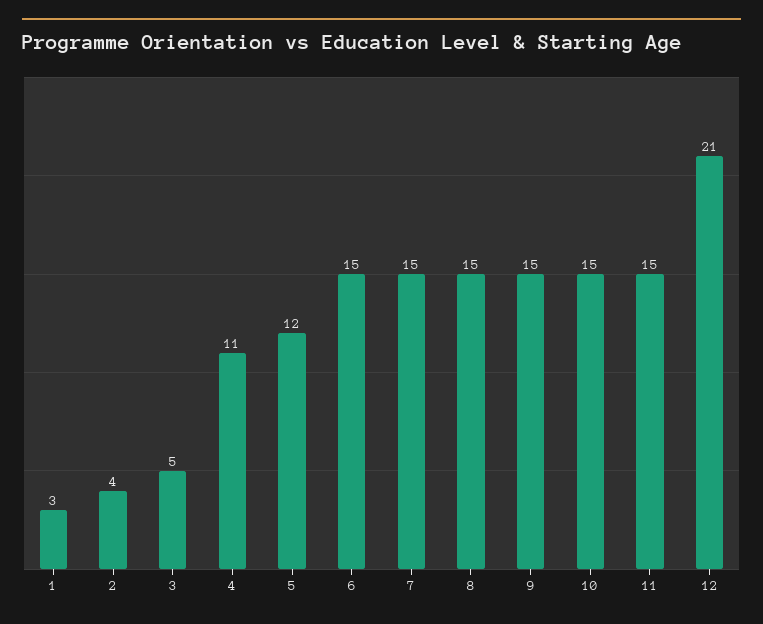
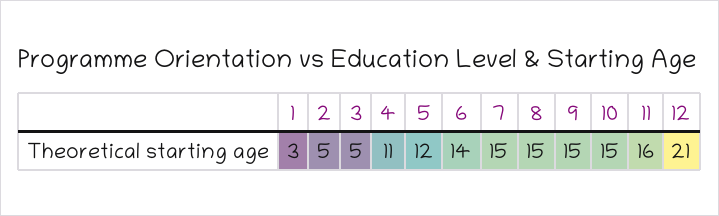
2: 4 -> 5
6: 15 -> 14
11: 15 -> 16

